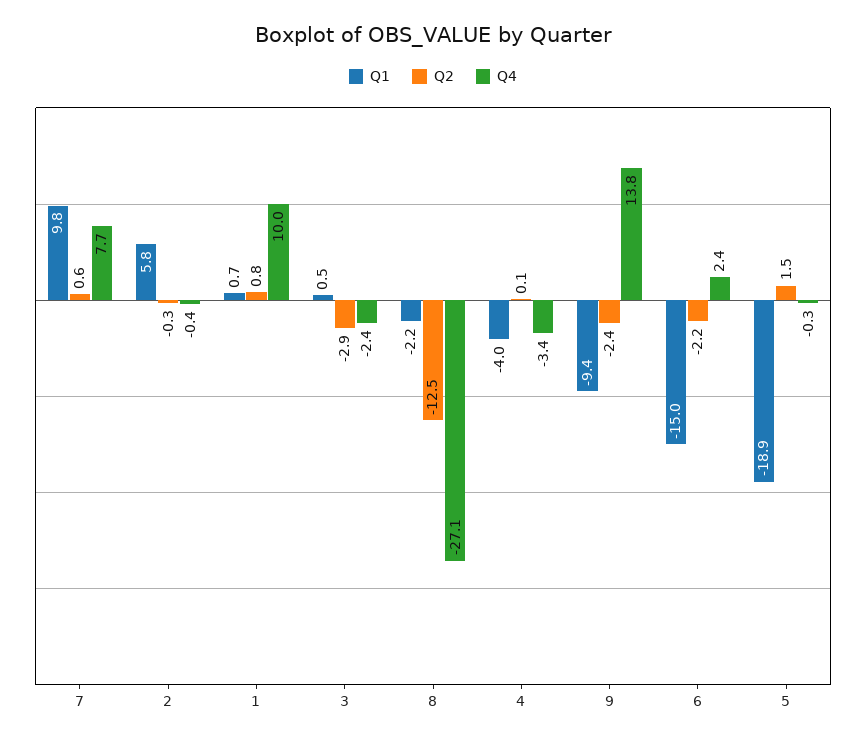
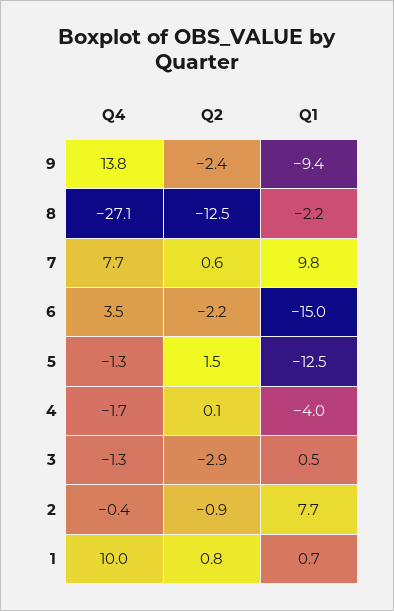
Q1, 2: 5.8 -> 7.7
Q2, 2: -0.3 -> -0.9
Q4, 3: -2.4 -> -1.3
Q4, 4: -3.4 -> -1.7
Q4, 6: 2.4 -> 3.5
Q1, 5: -18.9 -> -12.5
Q4, 5: -0.3 -> -1.3

